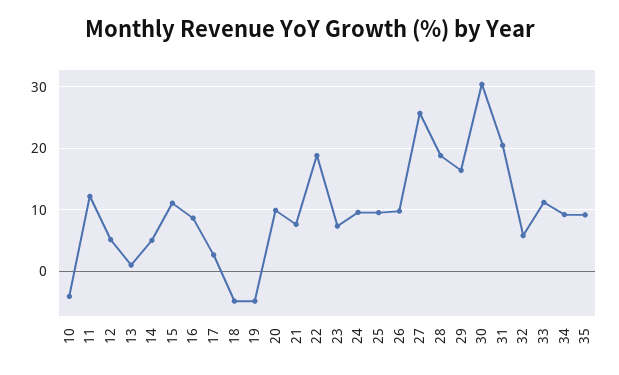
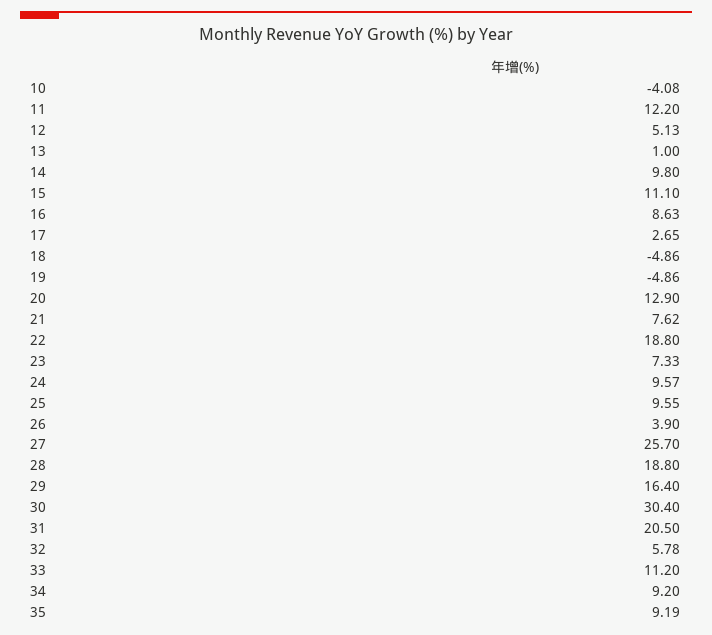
14: 5 -> 9.8
20: 10 -> 12.9
26: 10 -> 3.9

